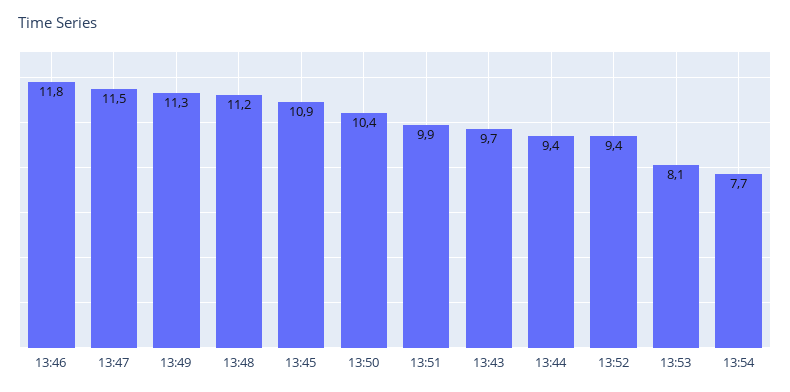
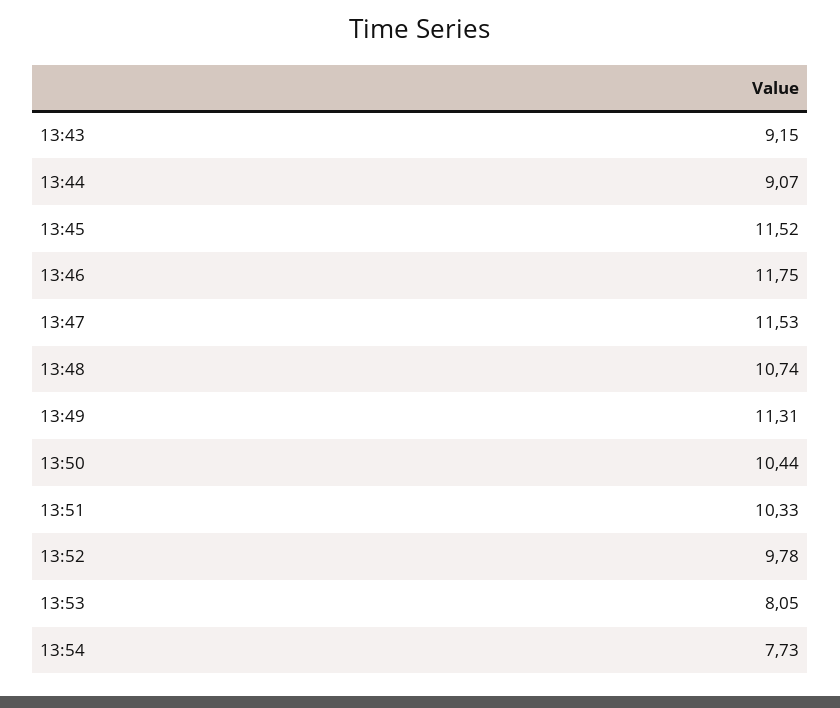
13:48: 11.2 -> 10.74
13:45: 10.9 -> 11.52
13:51: 9.9 -> 10.33
13:43: 9.7 -> 9.15
13:44: 9.4 -> 9.07
13:52: 9.4 -> 9.78

